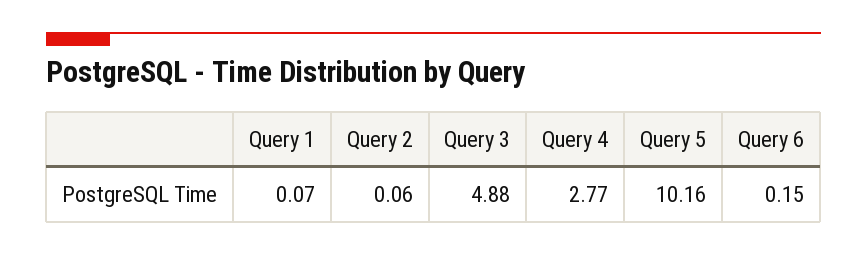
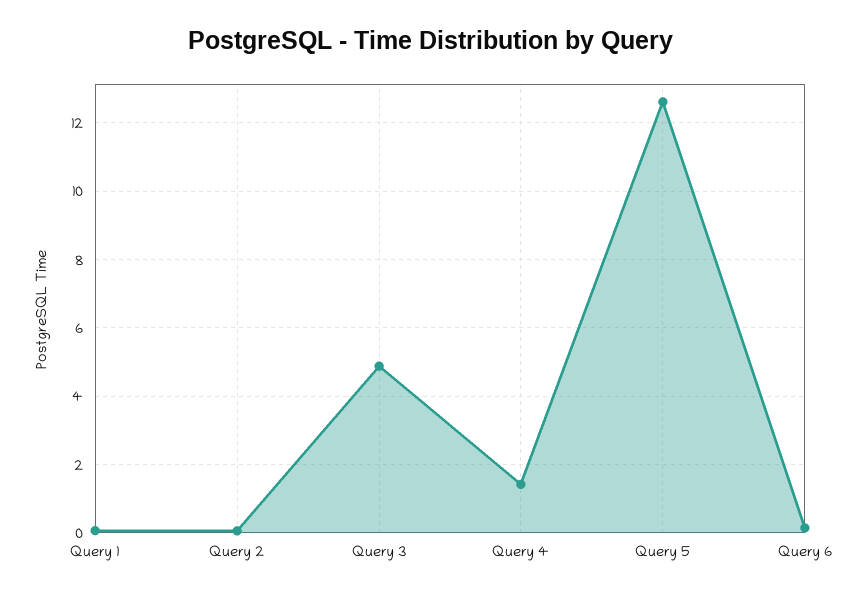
Query 4: 2.77 -> 1.4
Query 5: 10.16 -> 12.6

